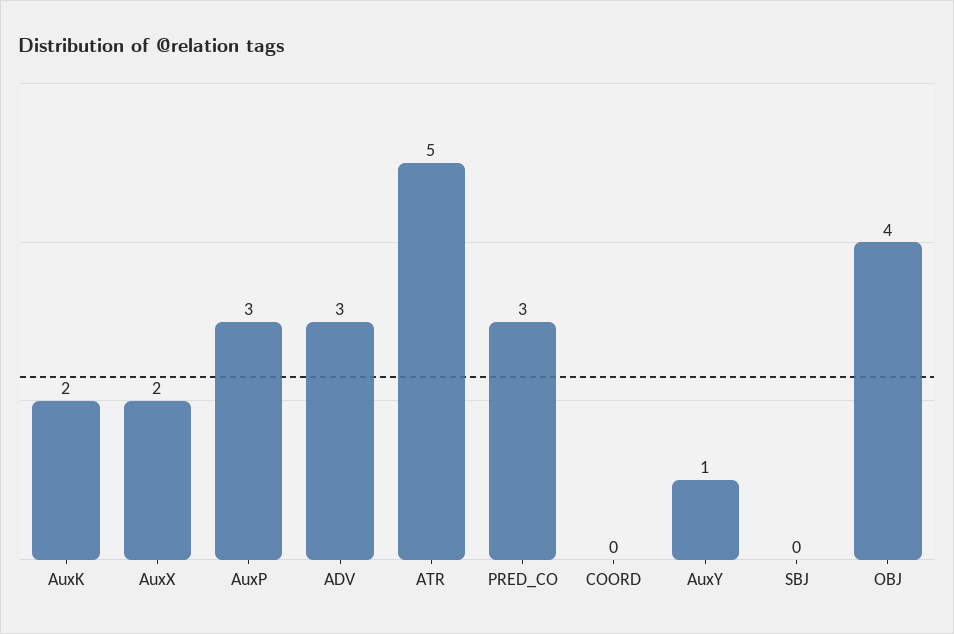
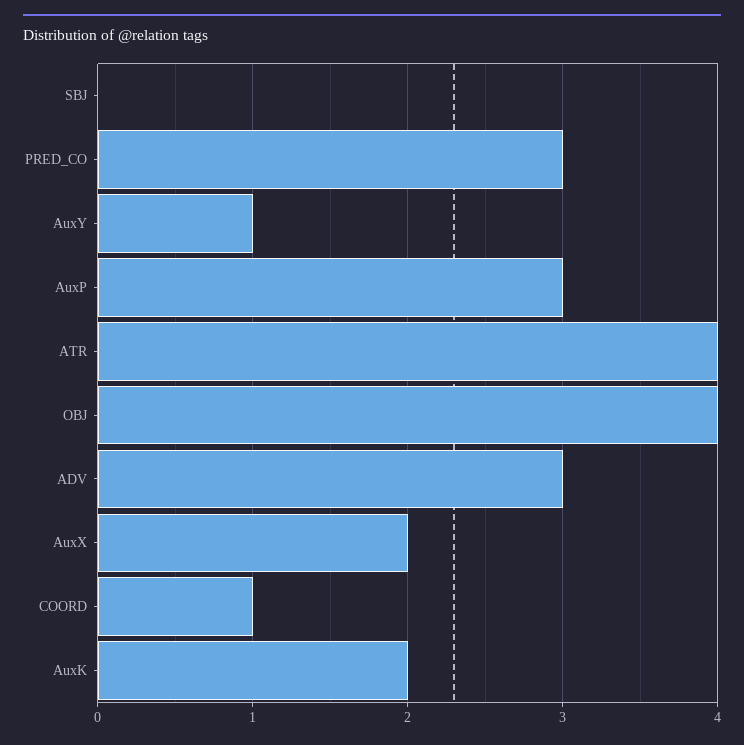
ATR: 5 -> 4
COORD: 0 -> 1

